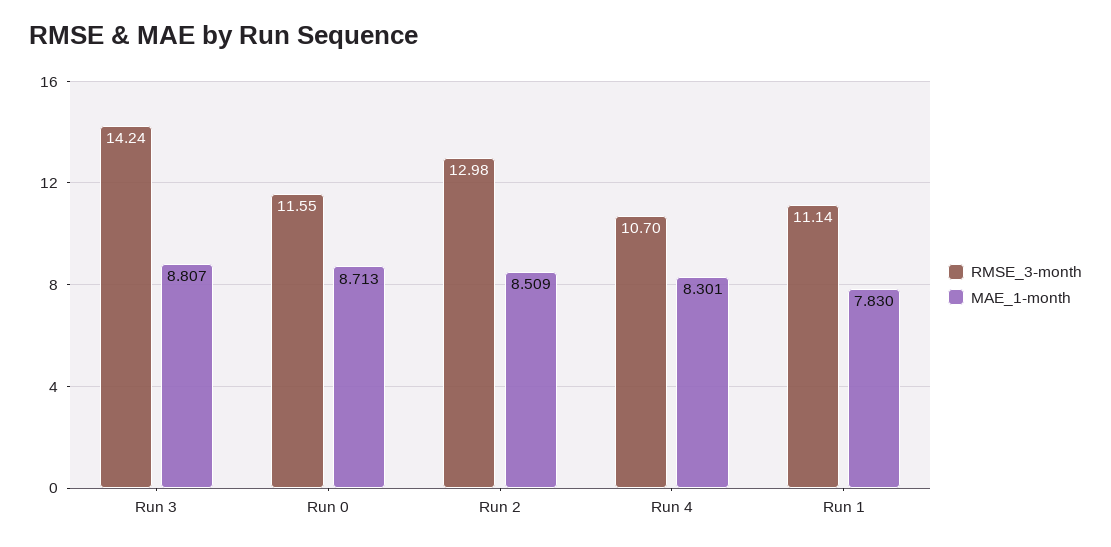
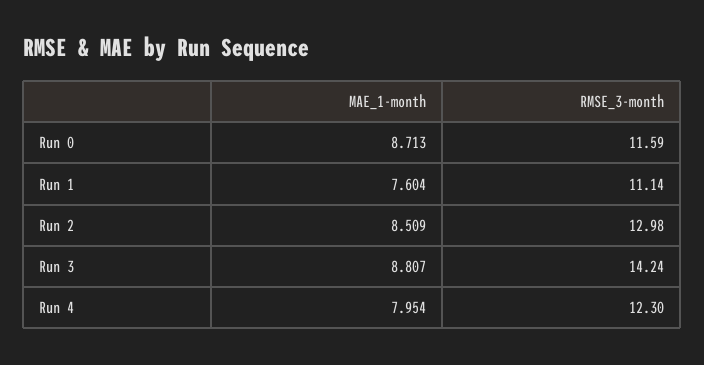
RMSE_3-month, Run 0: 11.55 -> 11.59
RMSE_3-month, Run 4: 10.7 -> 12.3
MAE_1-month, Run 4: 8.301 -> 7.954
MAE_1-month, Run 1: 7.83 -> 7.604

